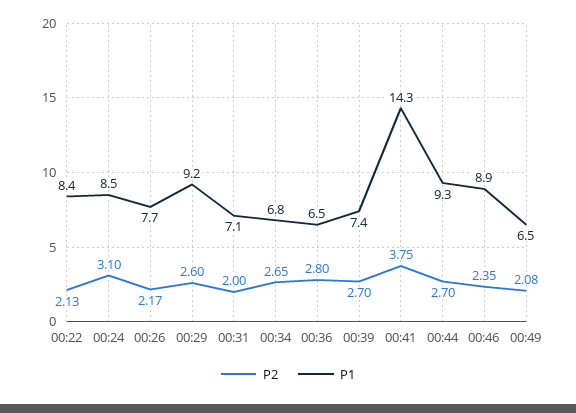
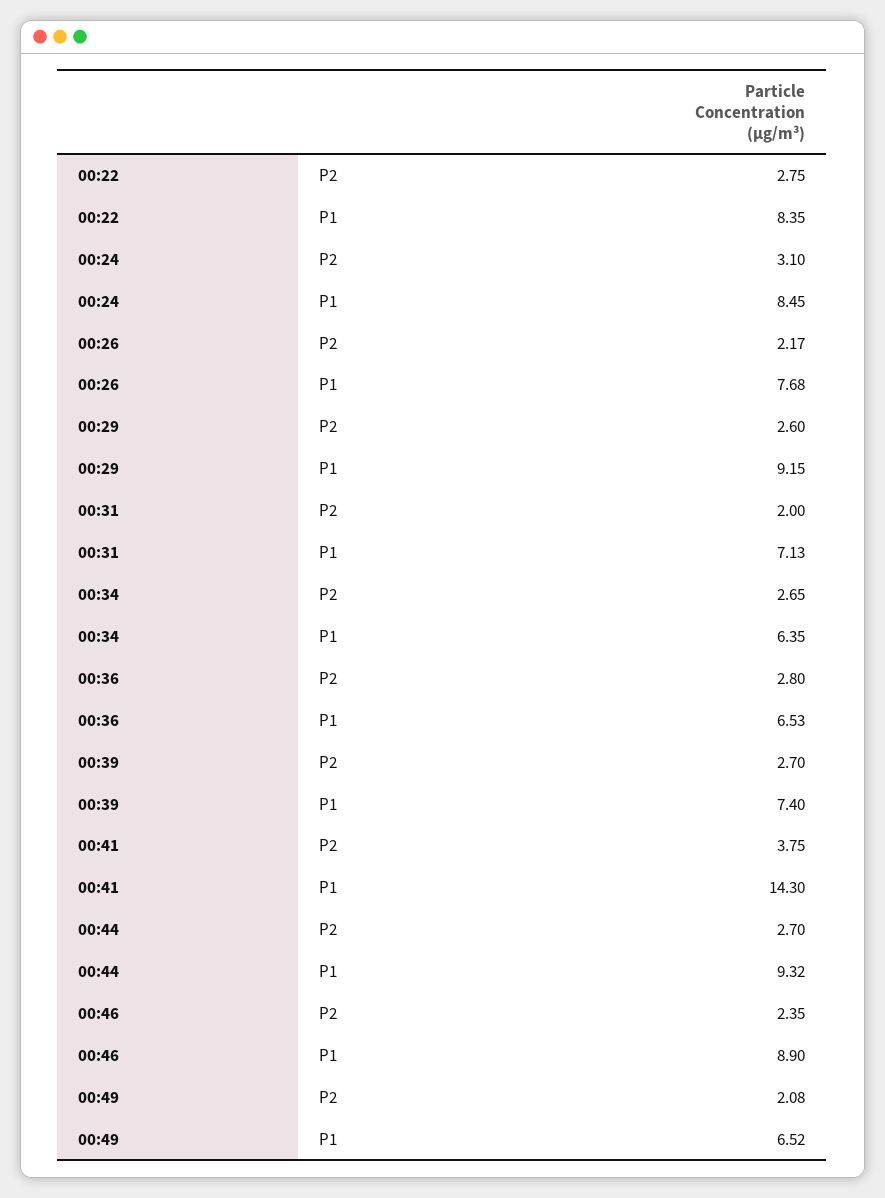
P2, 00:22: 2.13 -> 2.75
P1, 00:34: 6.8 -> 6.35

